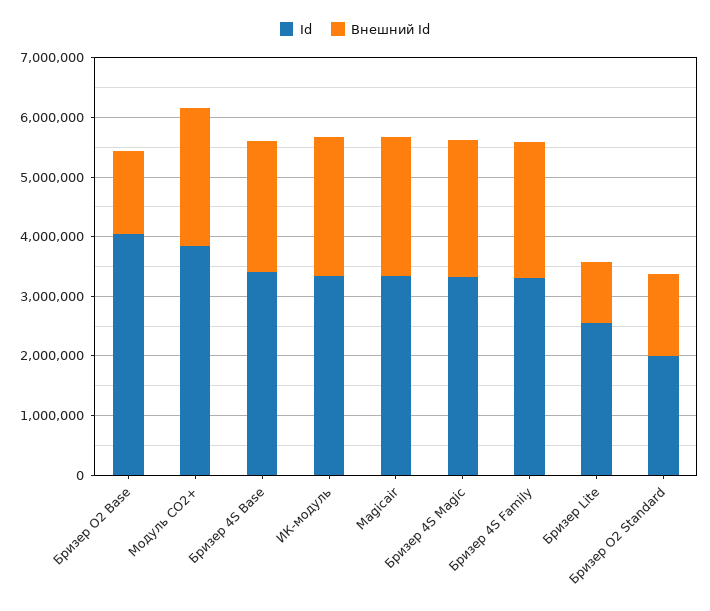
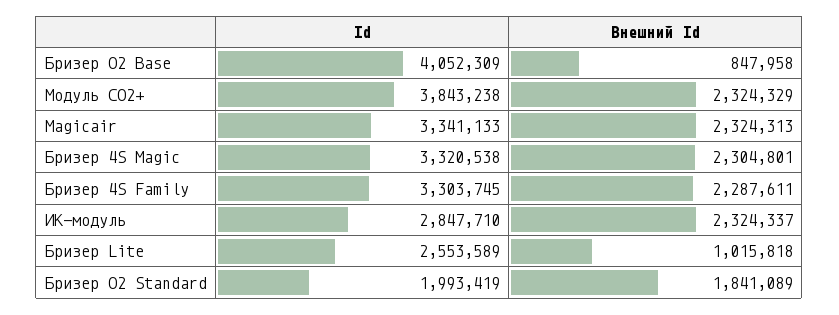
Внешний Id, Бризер O2 Base: 1400000 -> 847958
Id, Бризер 4S Base: 3400000 -> none
Внешний Id, Бризер 4S Base: 2200000 -> none
Id, ИК-модуль: 3400000 -> 2847710
Внешний Id, Бризер O2 Standard: 1400000 -> 1841089

